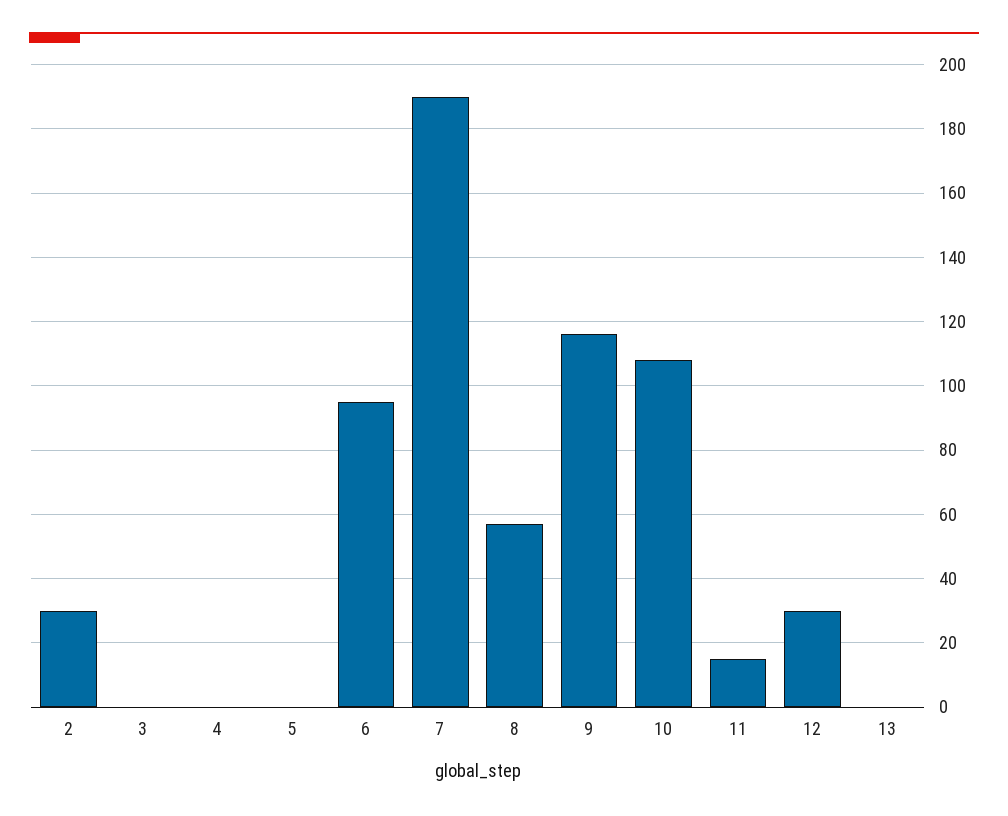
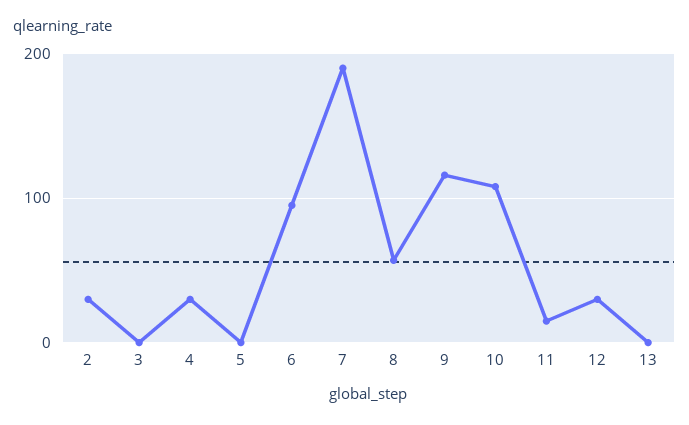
4: 0 -> 30

